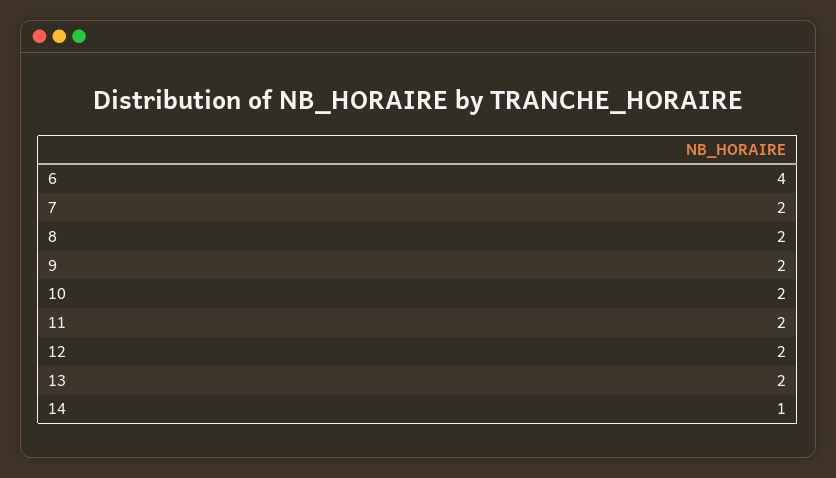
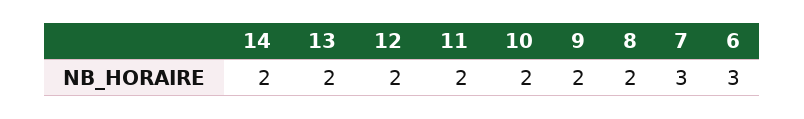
6: 4 -> 3
7: 2 -> 3
14: 1 -> 2

